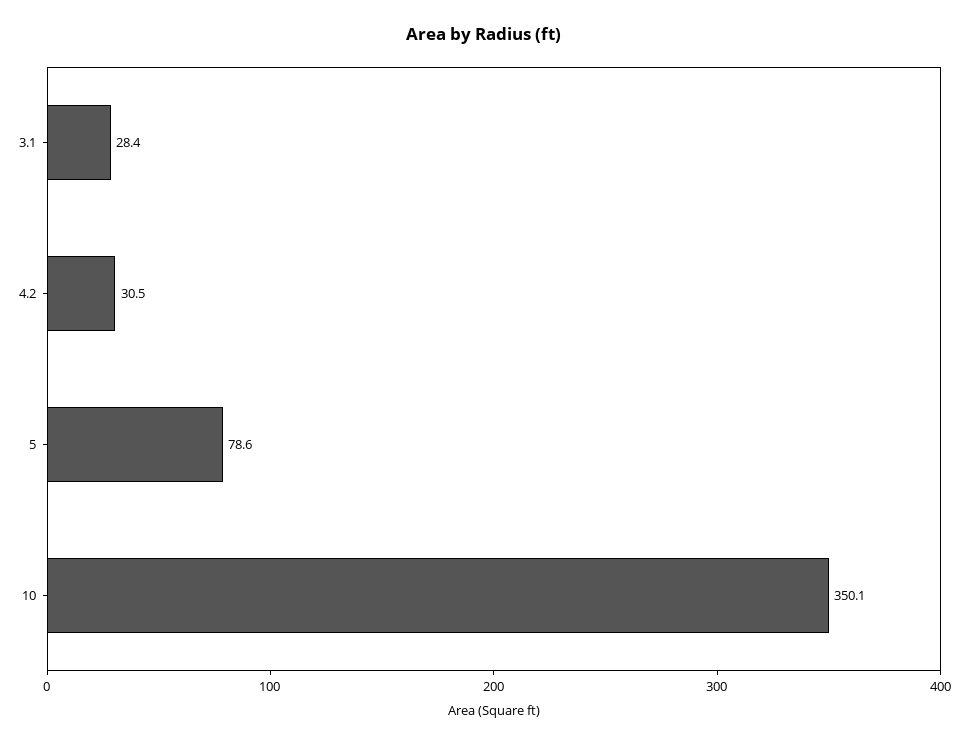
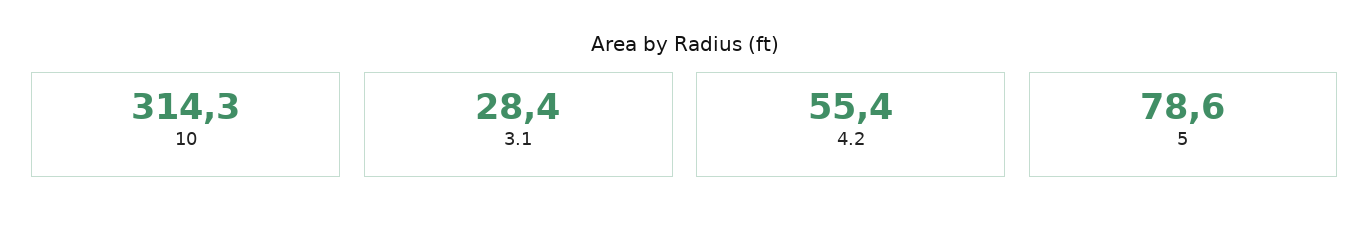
4.2: 30.5 -> 55.4
10: 350.1 -> 314.3

